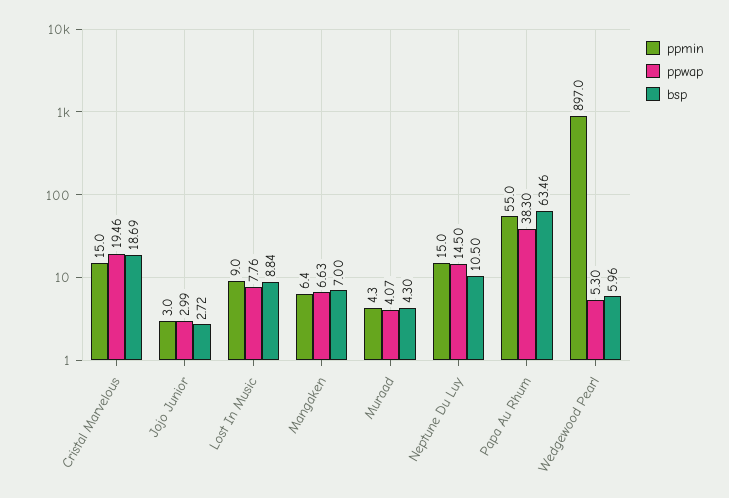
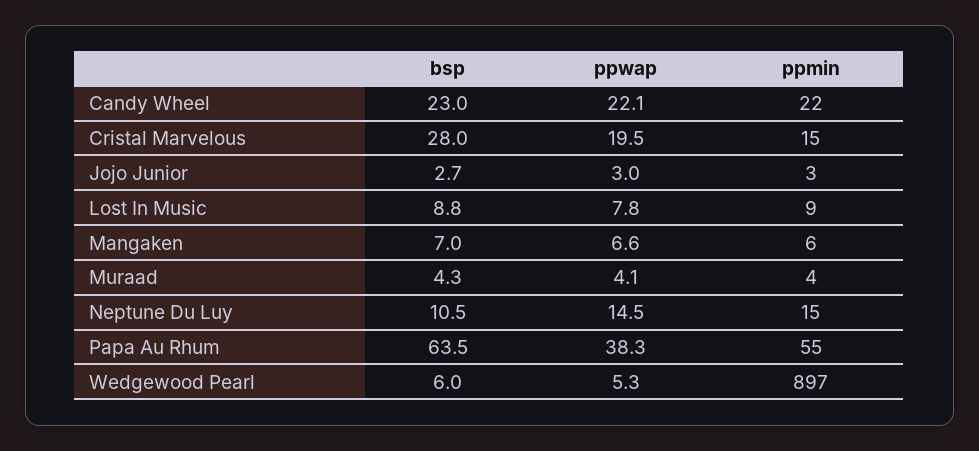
bsp, Cristal Marvelous: 18.69 -> 28
bsp, Candy Wheel: none -> 23
ppwap, Candy Wheel: none -> 22.1
ppmin, Candy Wheel: none -> 22

